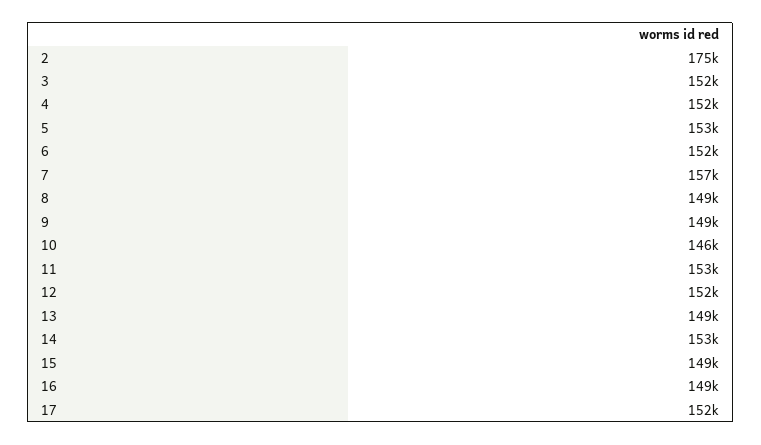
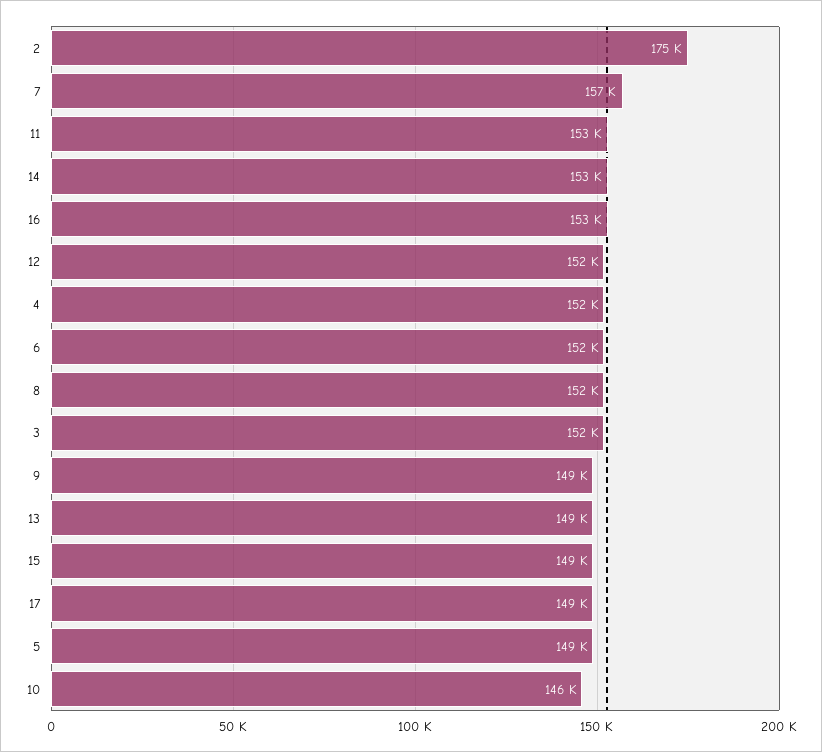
5: 153000 -> 149000
8: 149000 -> 152000
16: 149000 -> 153000
17: 152000 -> 149000

